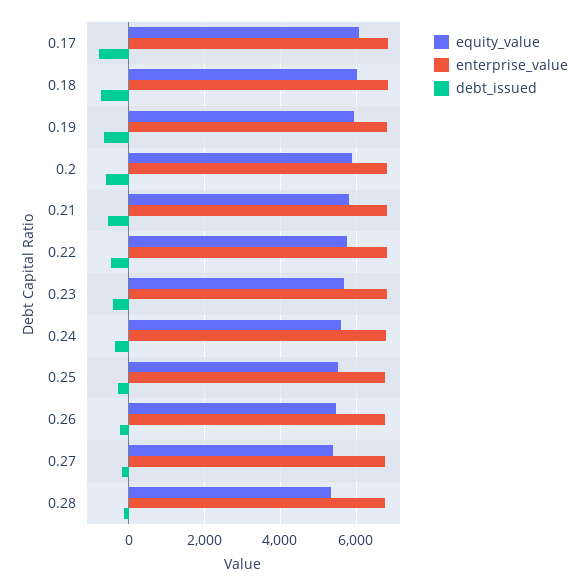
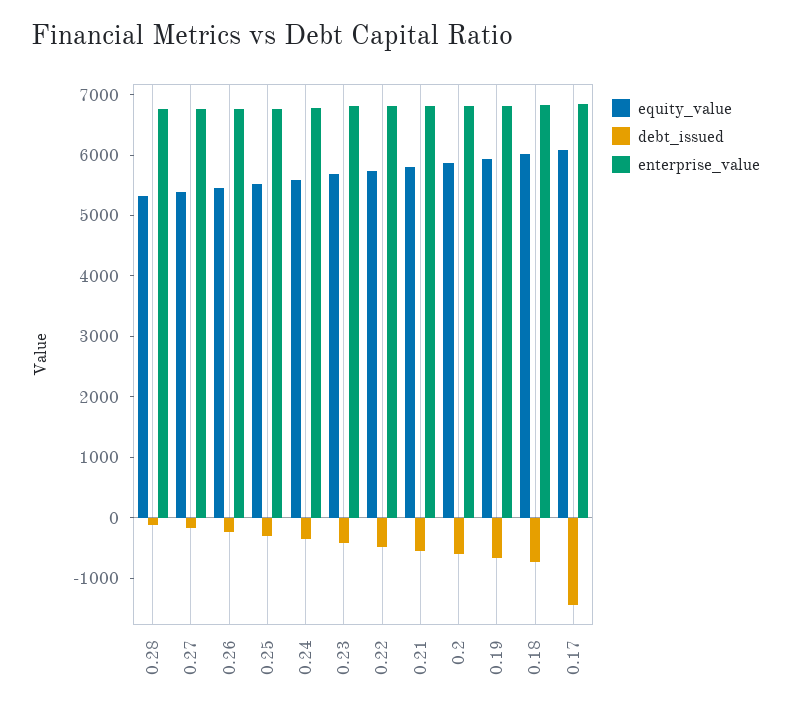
debt_issued, 0.17: -800 -> -1400

